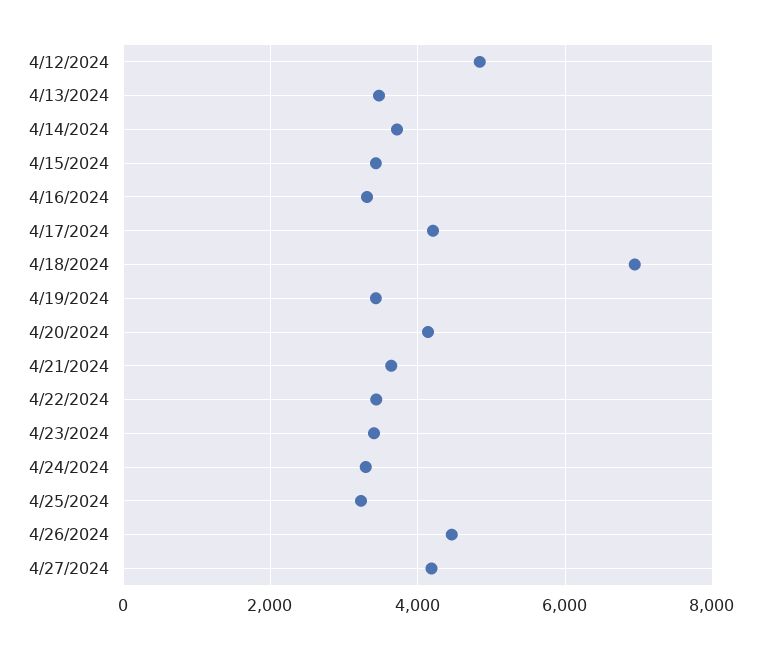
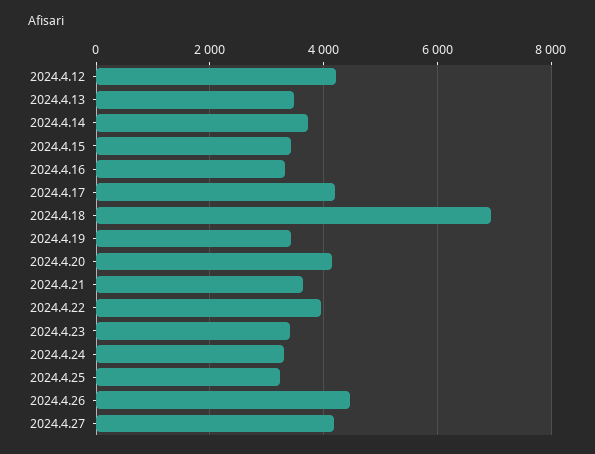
4/12/2024: 4800 -> 4200
4/22/2024: 3400 -> 4000

